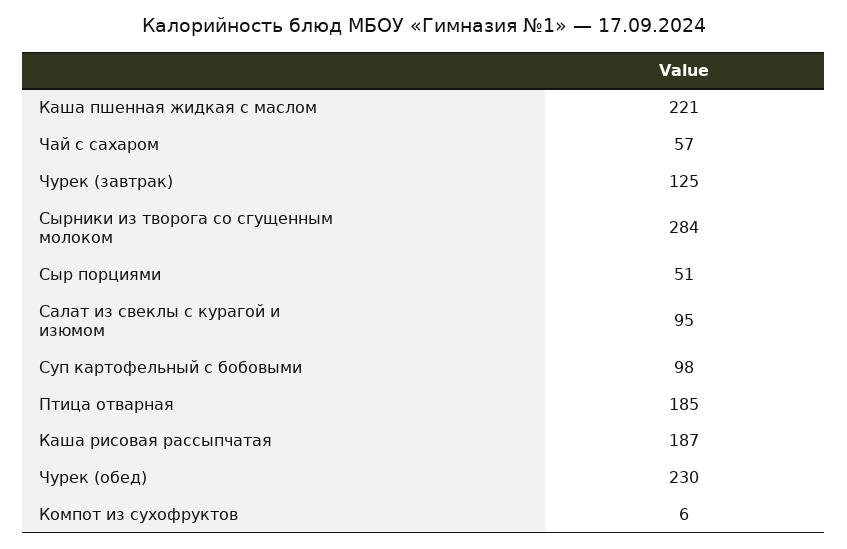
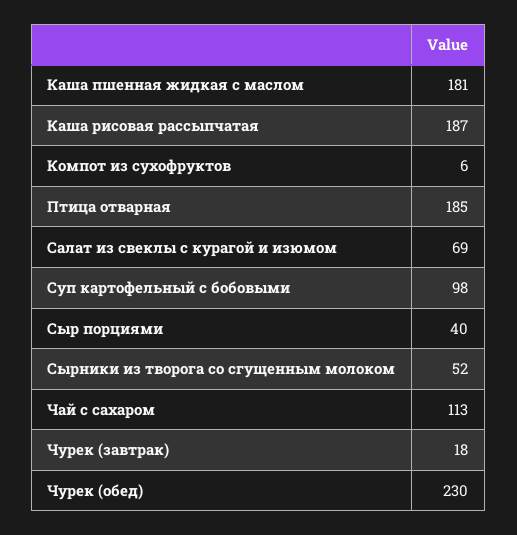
Каша пшенная жидкая с маслом: 221 -> 181
Чай с сахаром: 57 -> 113
Чурек (завтрак): 125 -> 18
Сырники из творога со сгущенным молоком: 284 -> 52
Сыр порциями: 51 -> 40
Салат из свеклы с курагой и изюмом: 95 -> 69

